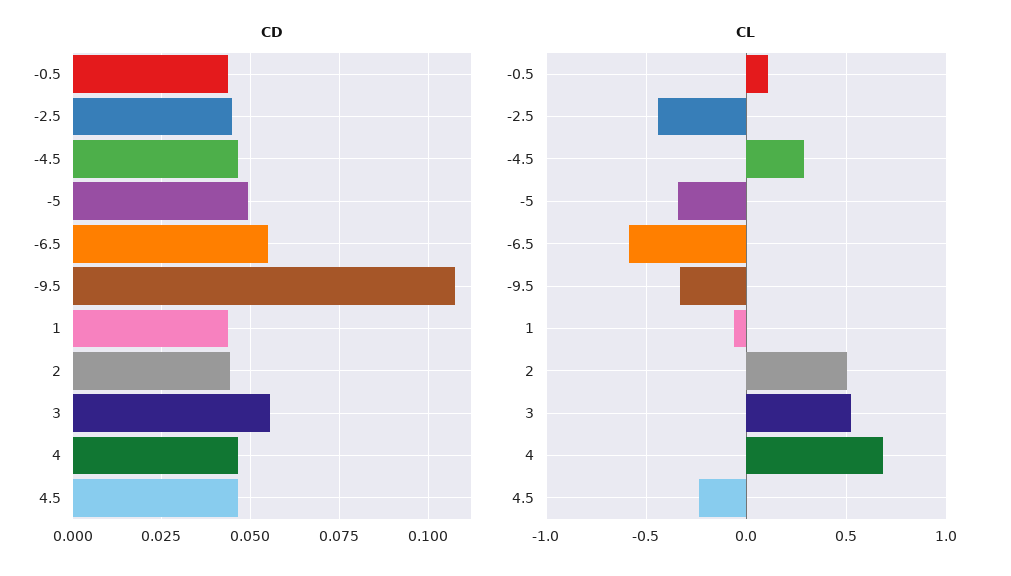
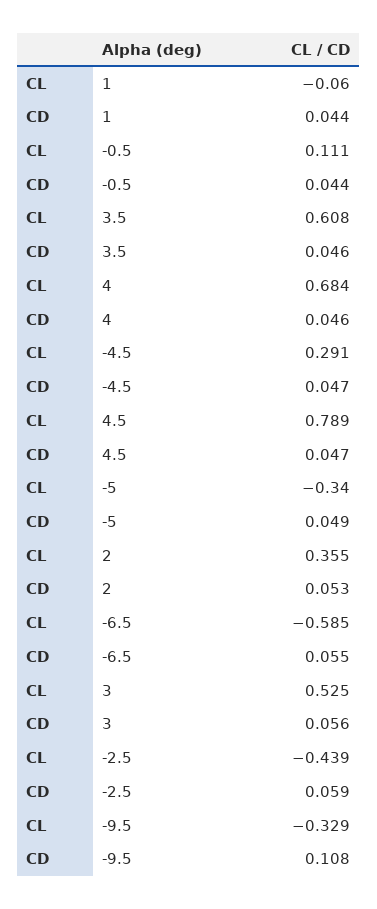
CD, -2.5: 0.045 -> 0.059
CD, 2: 0.045 -> 0.053
CL, 2: 0.5 -> 0.355
CL, 4.5: -0.25 -> 0.789
CL, 3.5: none -> 0.608
CD, 3.5: none -> 0.046

